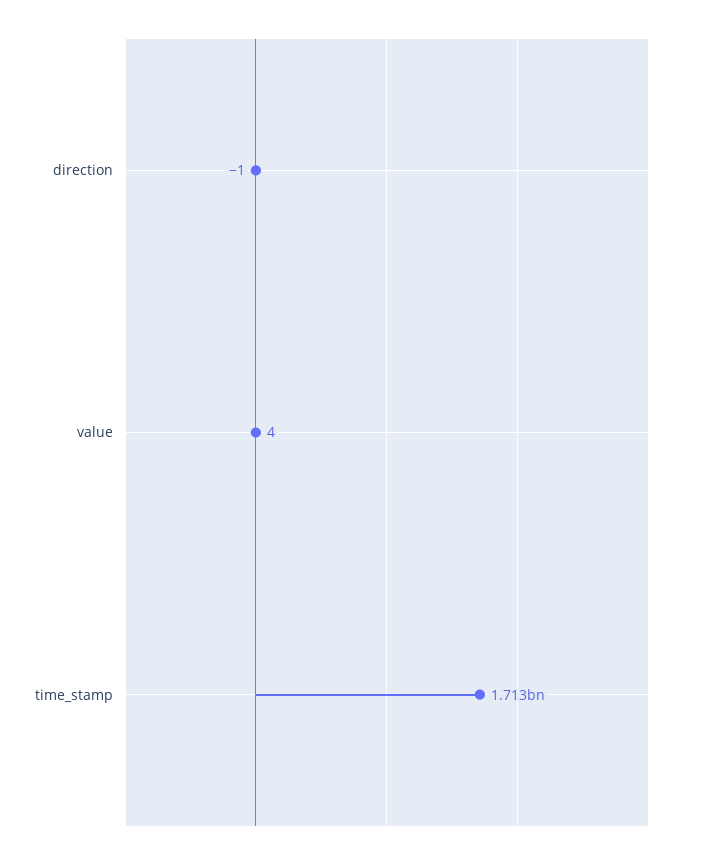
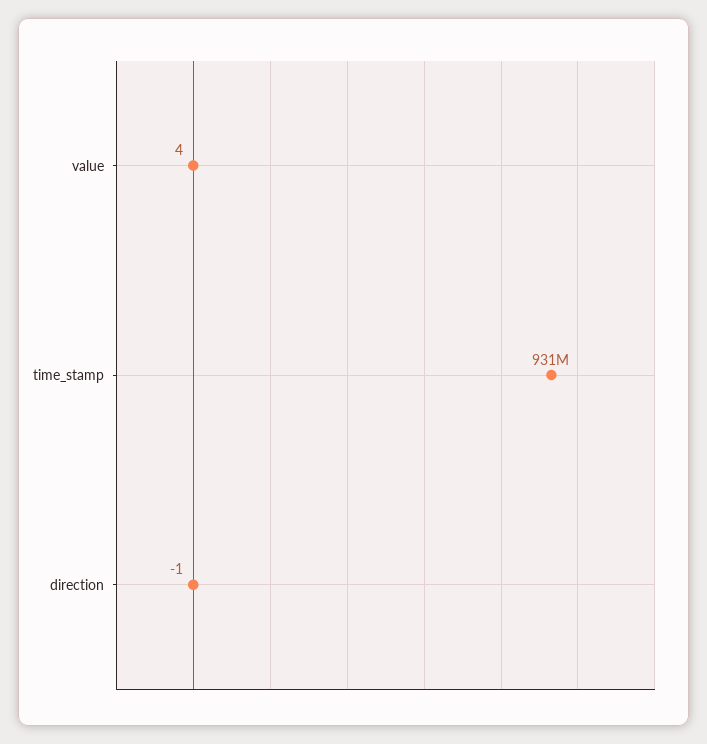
time_stamp: 1713000000 -> 931000000

